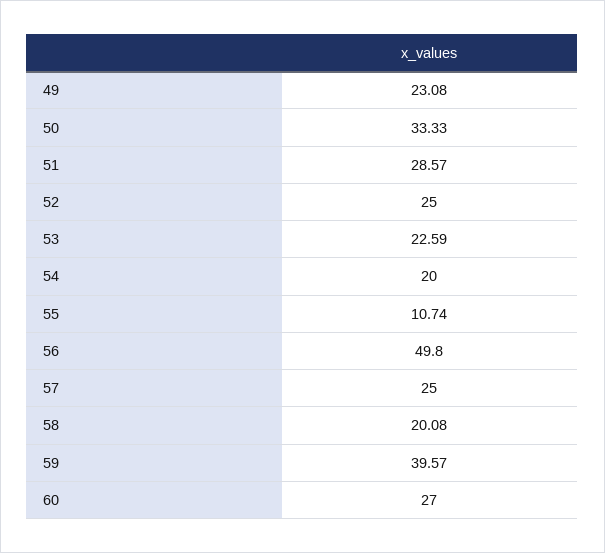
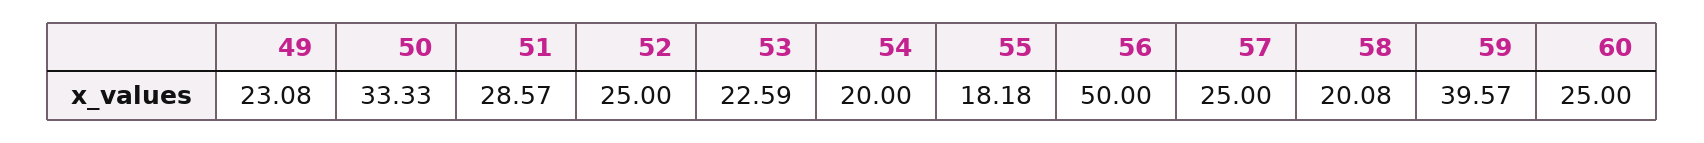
55: 10.74 -> 18.18
56: 49.8 -> 50
60: 27 -> 25

